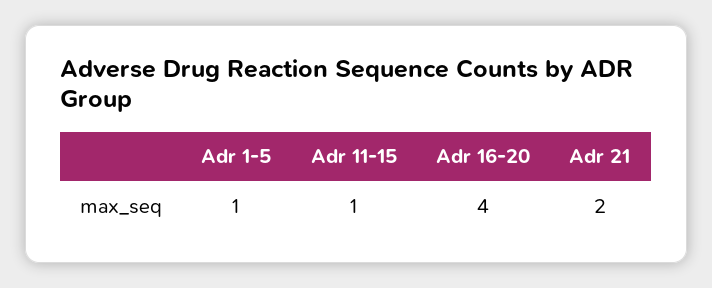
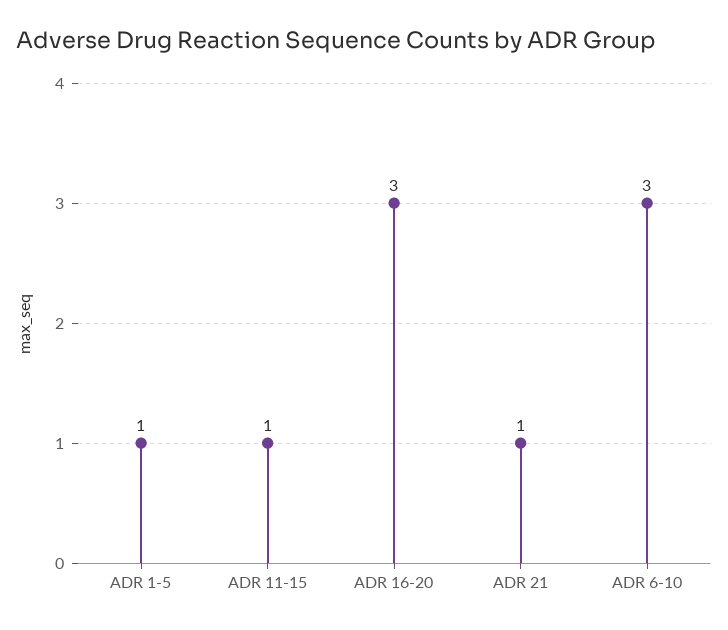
Adr 16-20: 4 -> 3
Adr 21: 2 -> 1
ADR 6-10: none -> 3

